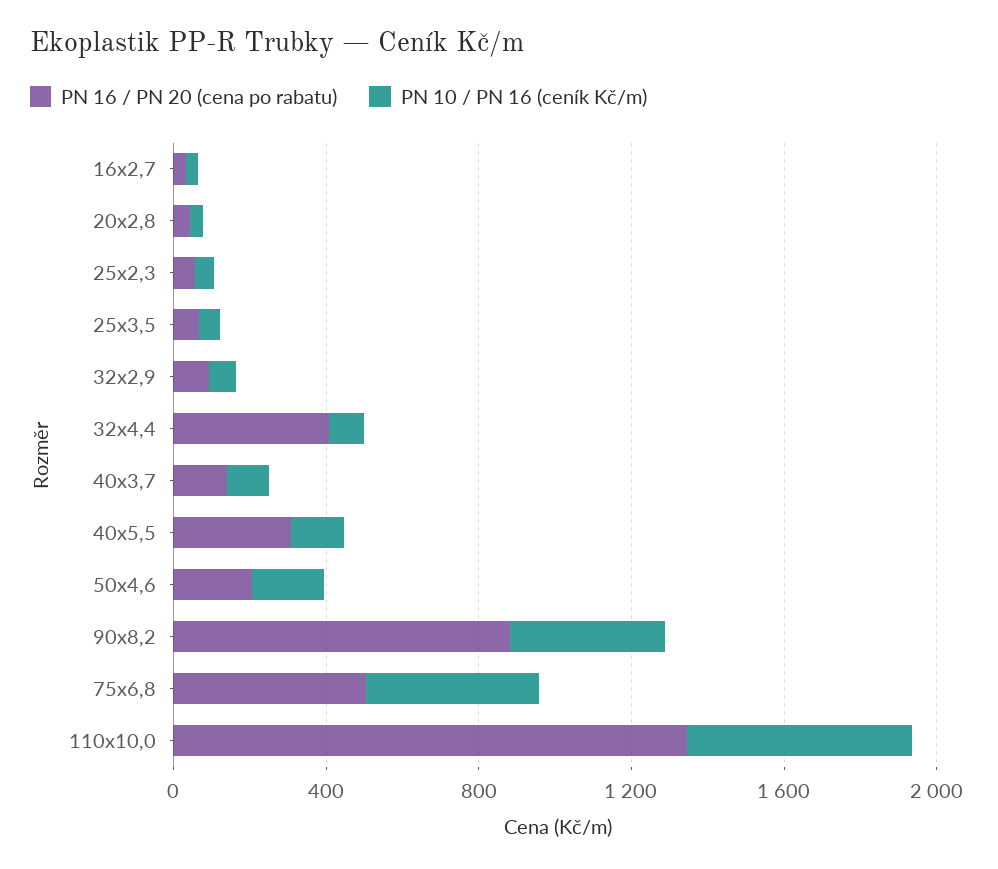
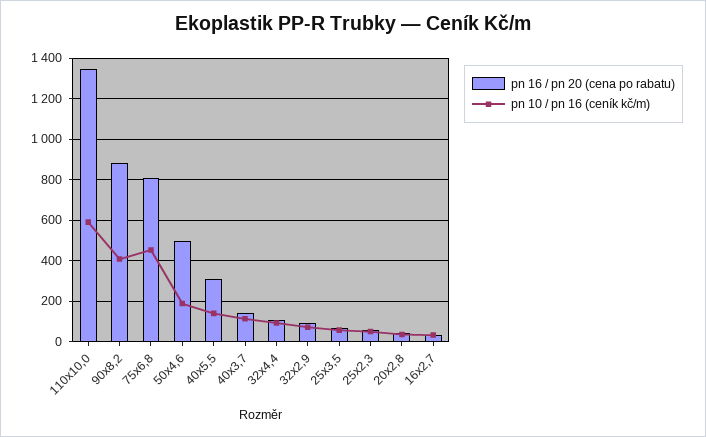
PN 16 / PN 20 (cena po rabatu), 32x4,4: 400 -> 100
PN 16 / PN 20 (cena po rabatu), 50x4,6: 200 -> 500
PN 16 / PN 20 (cena po rabatu), 75x6,8: 500 -> 800

